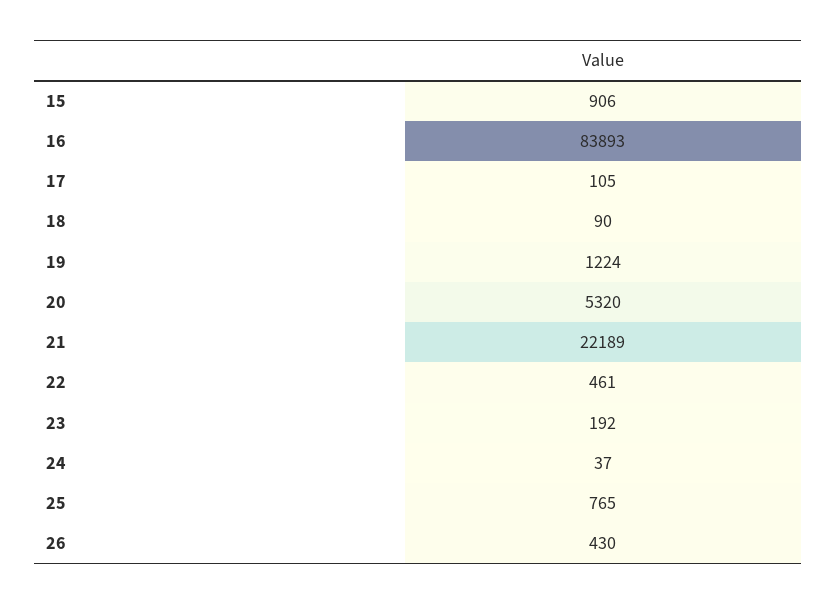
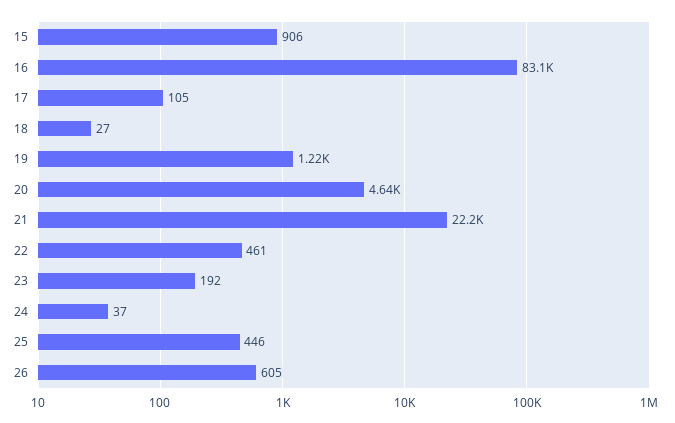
16: 83893 -> 83100
18: 90 -> 27
20: 5320 -> 4640
25: 765 -> 446
26: 430 -> 605

